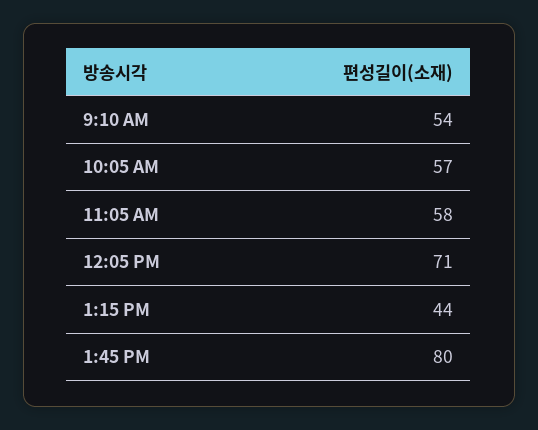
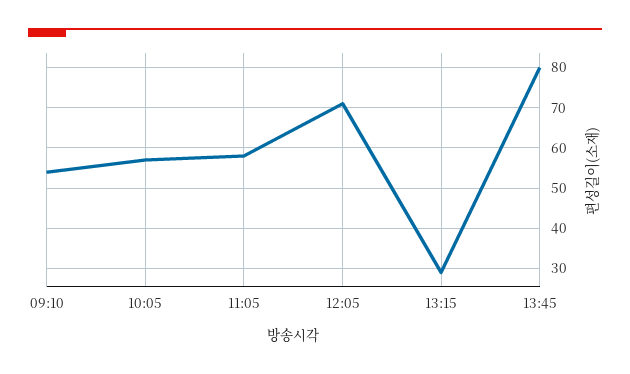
1:15 PM: 44 -> 30

